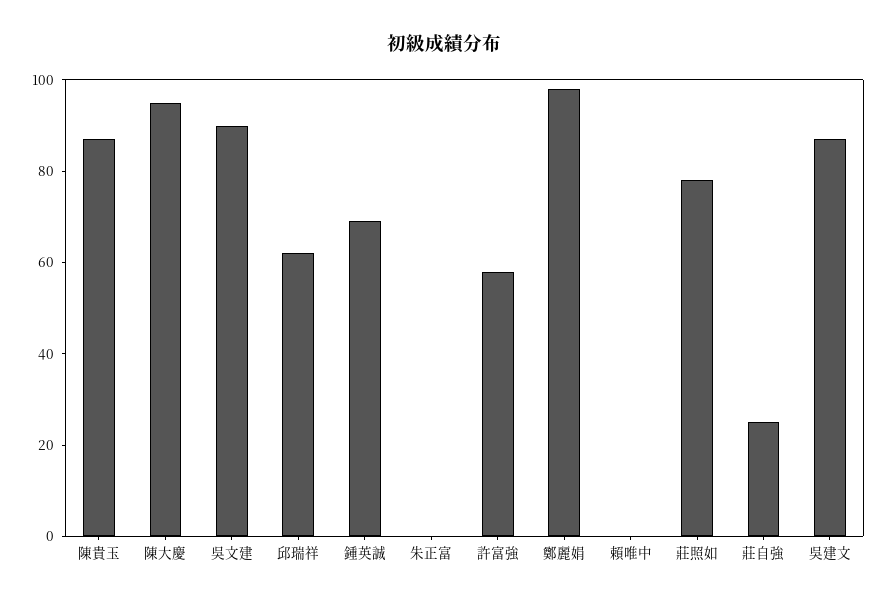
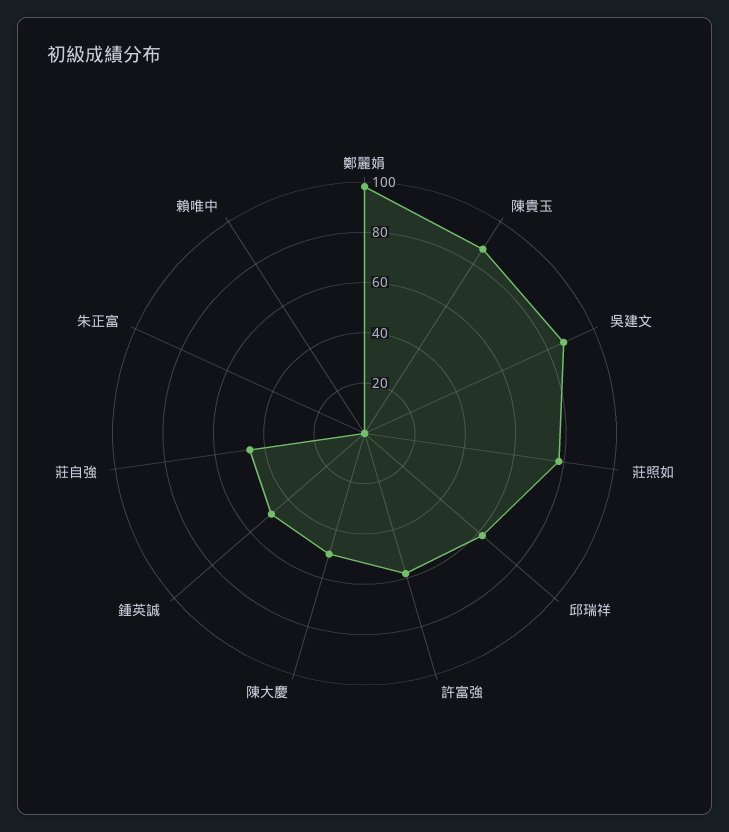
陳大慶: 95 -> 50
吳文建: 90 -> none
鍾英誠: 70 -> 50
莊自強: 25 -> 45

